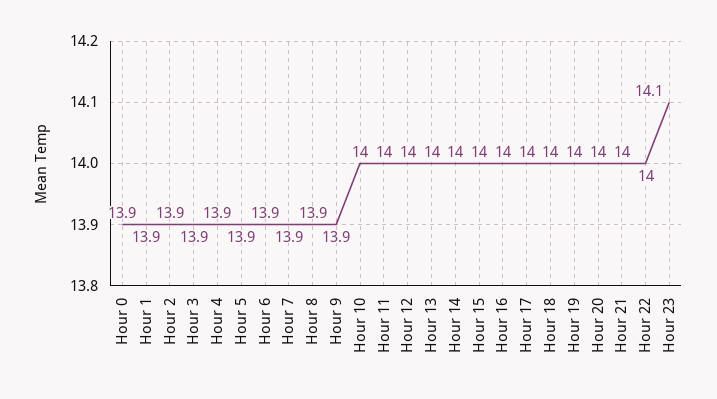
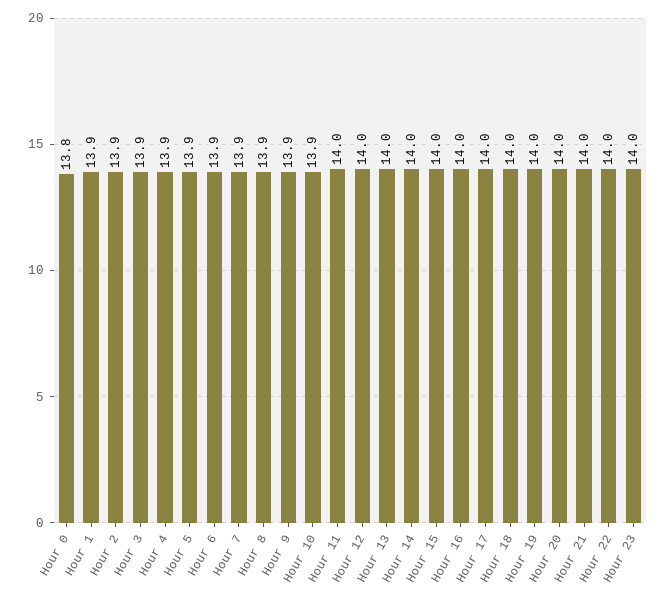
Hour 0: 13.9 -> 13.8
Hour 10: 14 -> 13.9
Hour 23: 14.1 -> 14

